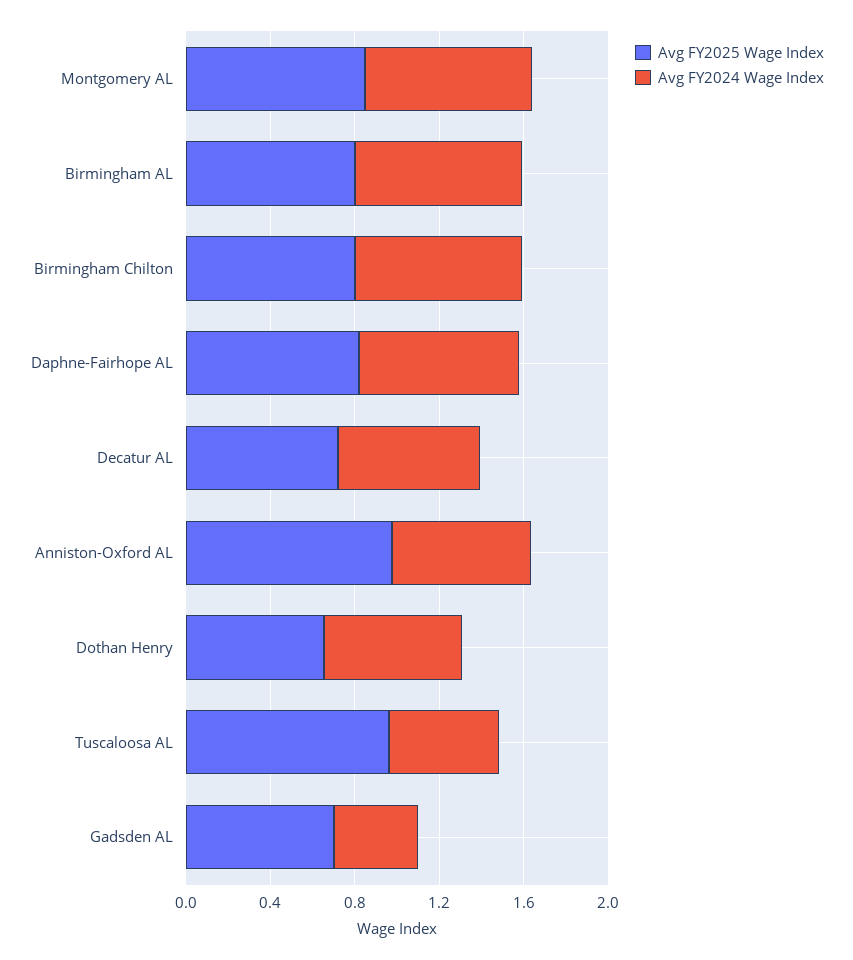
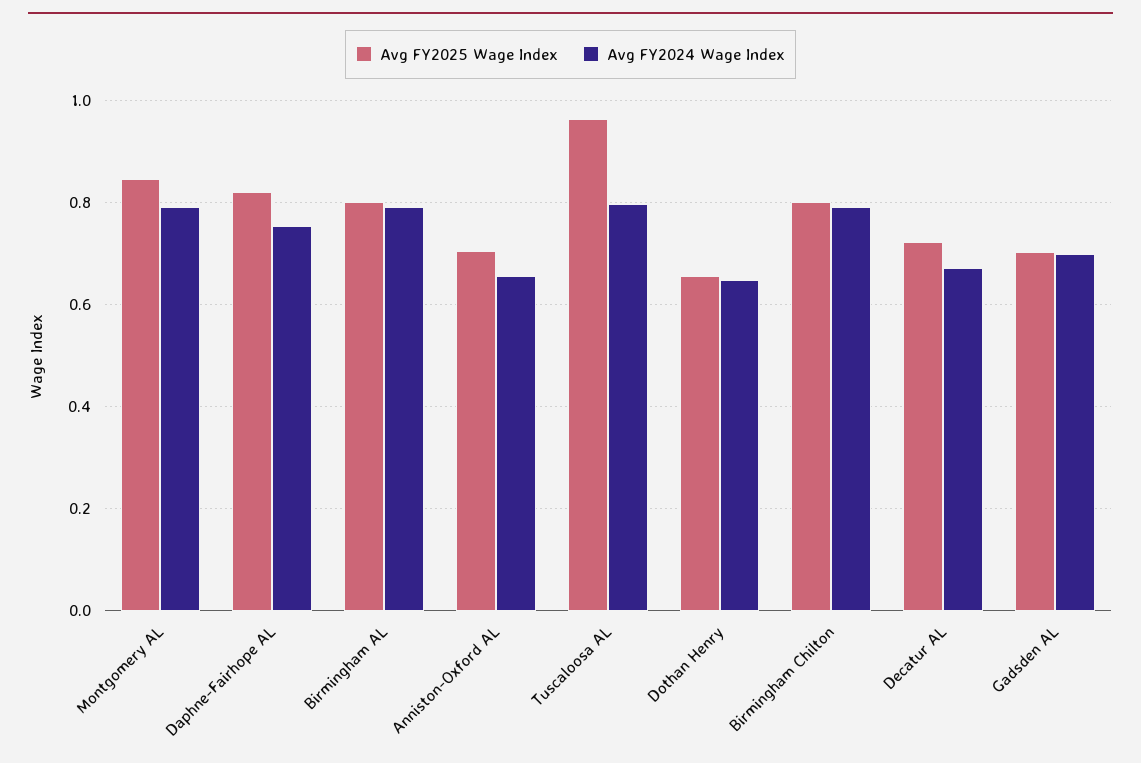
Avg FY2025 Wage Index, Anniston-Oxford AL: 1 -> 0.7
Avg FY2024 Wage Index, Tuscaloosa AL: 0.5 -> 0.8
Avg FY2024 Wage Index, Gadsden AL: 0.4 -> 0.7

